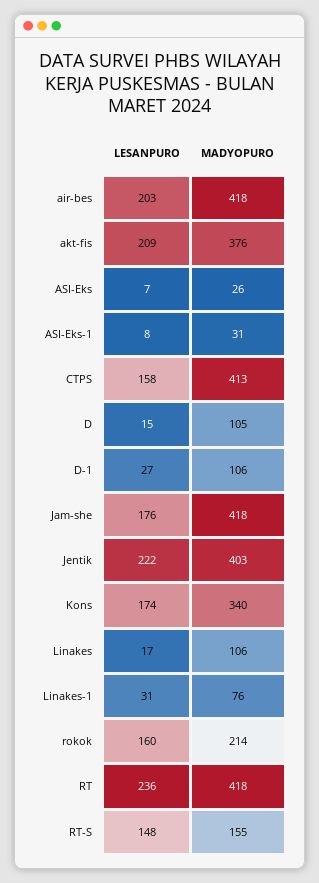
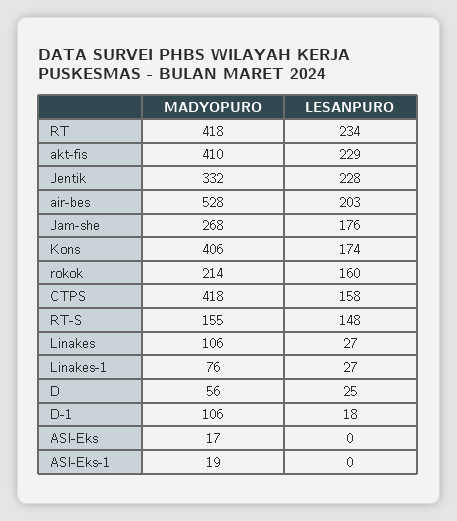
MADYOPURO, air-bes: 418 -> 528
LESANPURO, akt-fis: 209 -> 229
MADYOPURO, akt-fis: 376 -> 410
LESANPURO, ASI-Eks: 7 -> 0
MADYOPURO, ASI-Eks: 26 -> 17
LESANPURO, ASI-Eks-1: 8 -> 0
MADYOPURO, ASI-Eks-1: 31 -> 19
MADYOPURO, CTPS: 413 -> 418
LESANPURO, D: 15 -> 25
MADYOPURO, D: 105 -> 56
LESANPURO, D-1: 27 -> 18
MADYOPURO, Jam-she: 418 -> 268
LESANPURO, Jentik: 222 -> 228
MADYOPURO, Jentik: 403 -> 332
MADYOPURO, Kons: 340 -> 406
LESANPURO, Linakes: 17 -> 27
LESANPURO, Linakes-1: 31 -> 27
LESANPURO, RT: 236 -> 234

